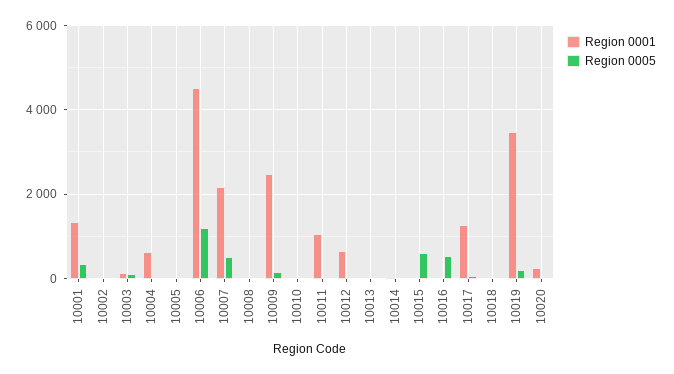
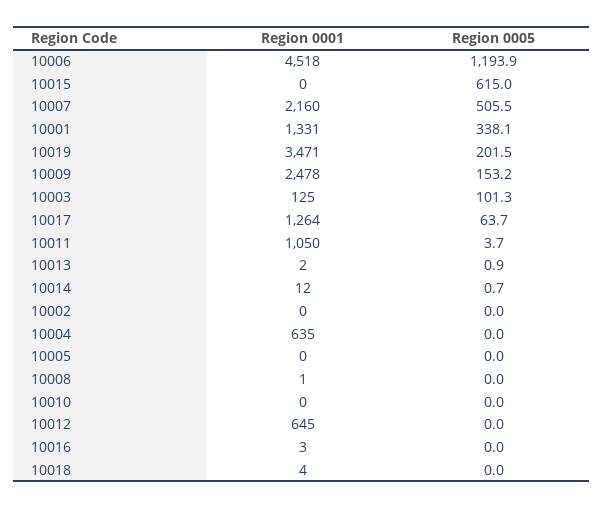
Region 0005, 10016: 600 -> 0
Region 0001, 10020: 200 -> none
Region 0005, 10020: 0 -> none

